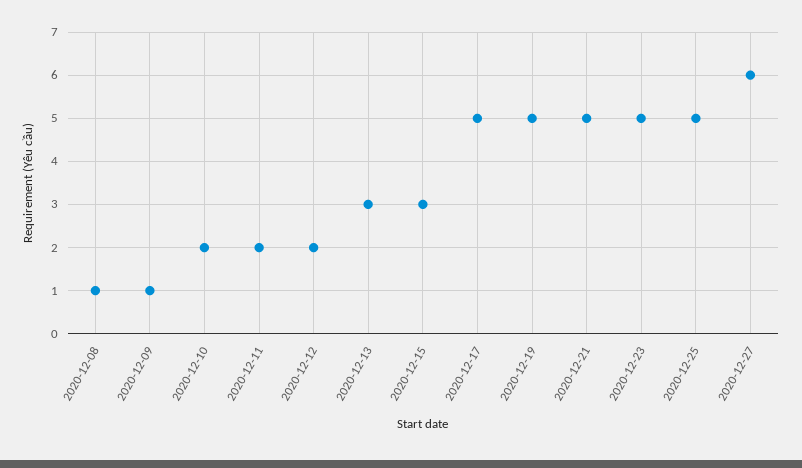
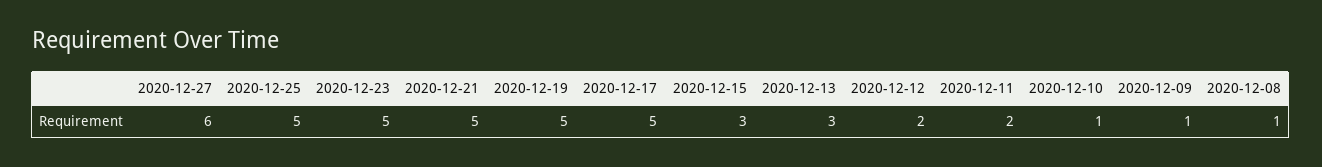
2020-12-10: 2 -> 1

